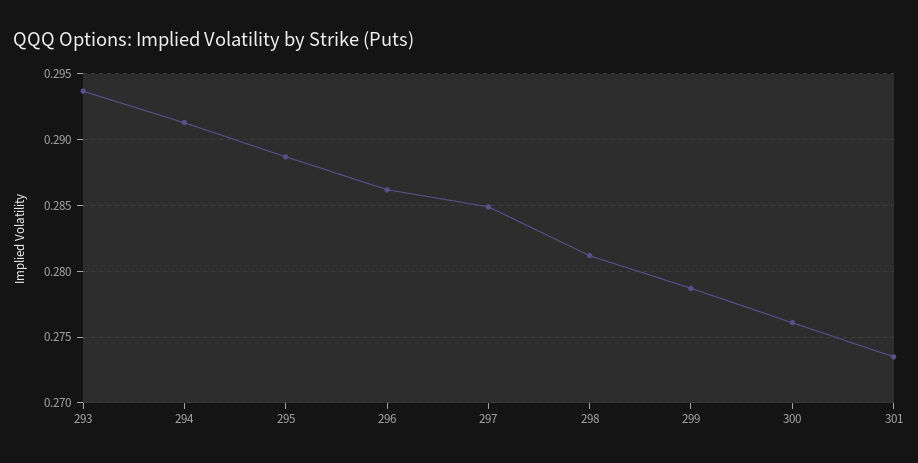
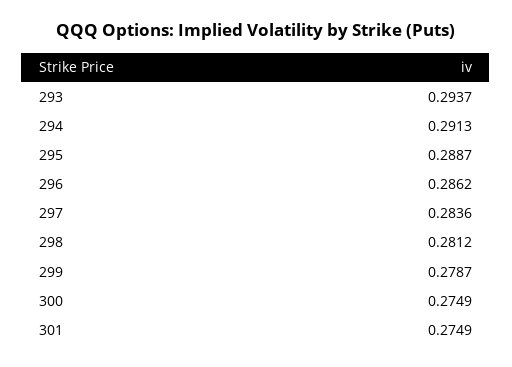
297: 0.285 -> 0.2836
300: 0.276 -> 0.2749
301: 0.2735 -> 0.2749

